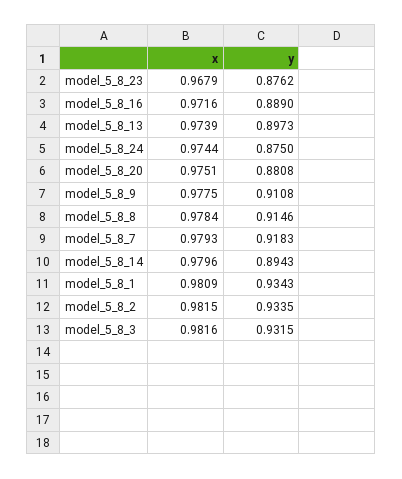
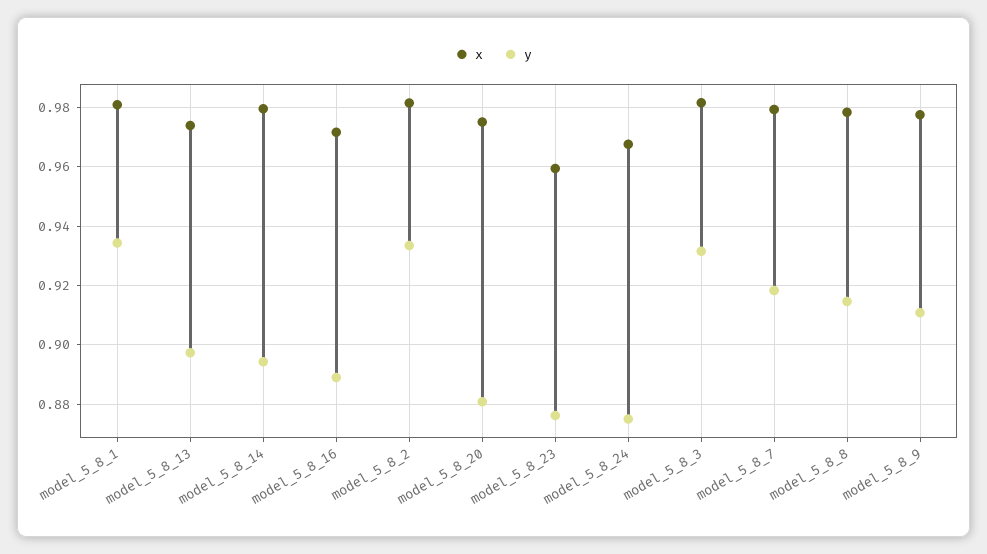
x, model_5_8_23: 0.9679 -> 0.96
x, model_5_8_24: 0.9744 -> 0.9675

